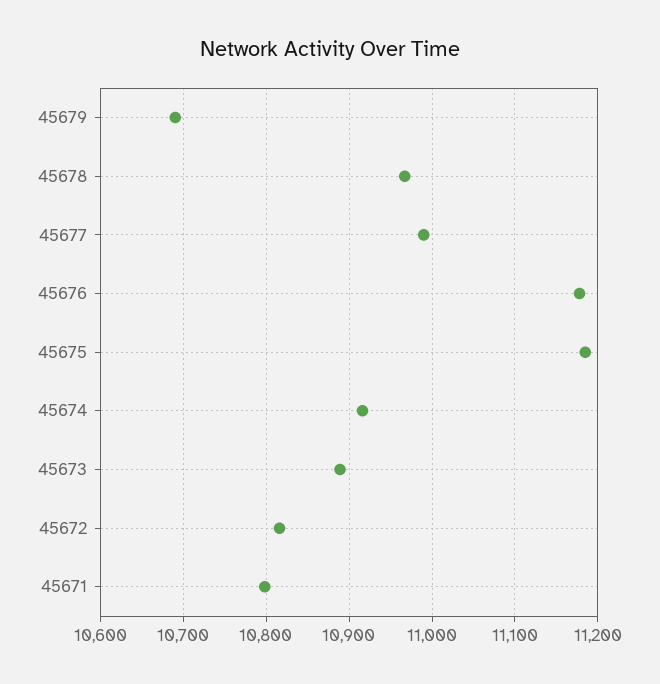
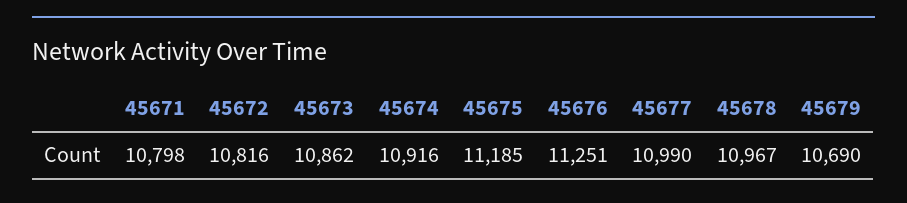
45676: 11180 -> 11251
45673: 10890 -> 10862

